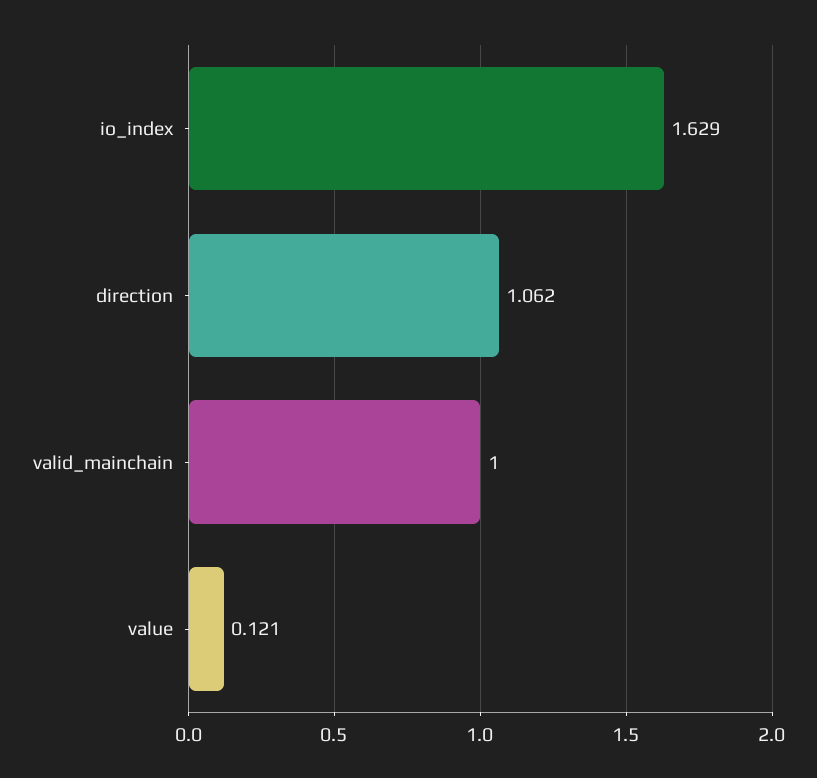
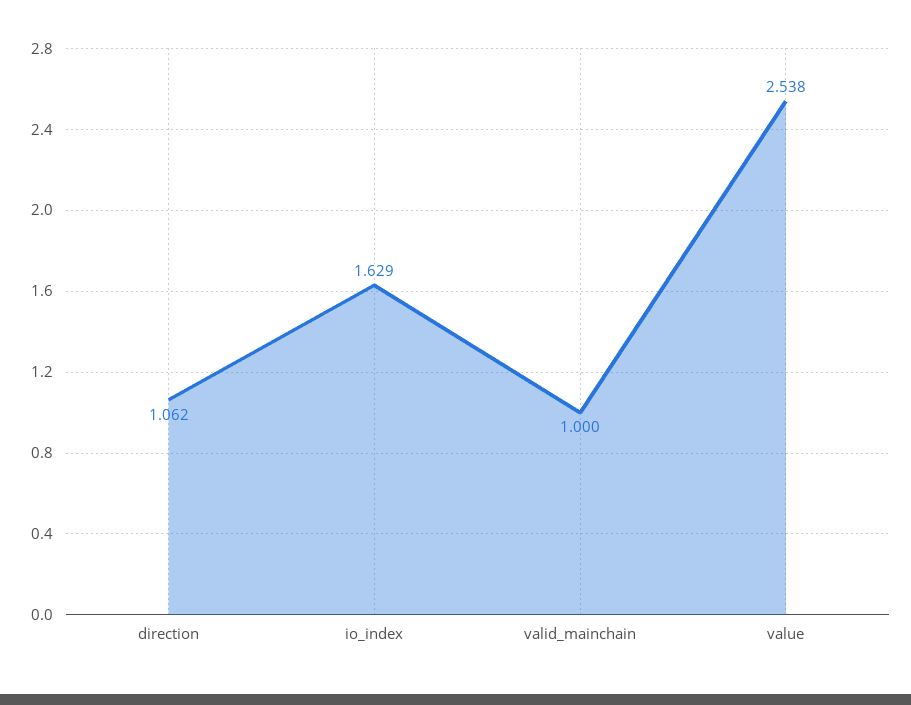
value: 0.121 -> 2.538

